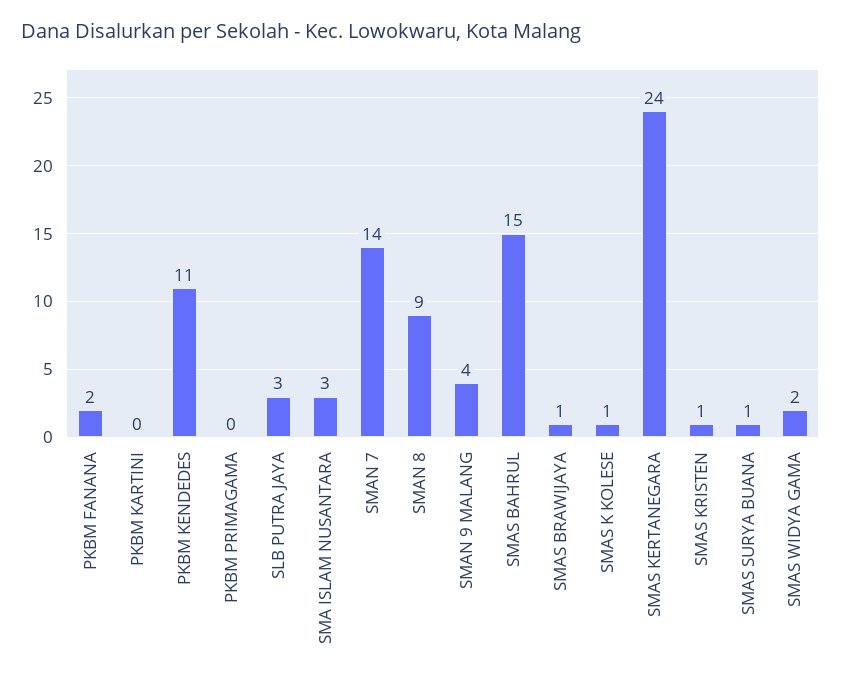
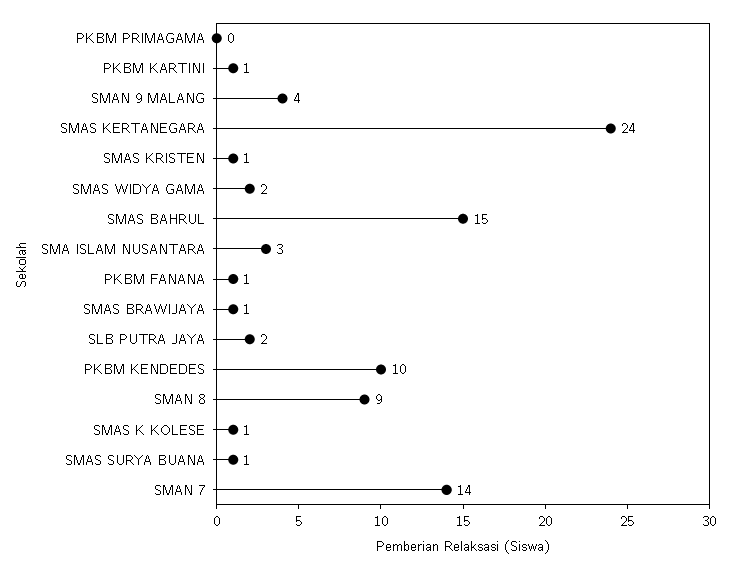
PKBM FANANA: 2 -> 1
PKBM KARTINI: 0 -> 1
PKBM KENDEDES: 11 -> 10
SLB PUTRA JAYA: 3 -> 2

